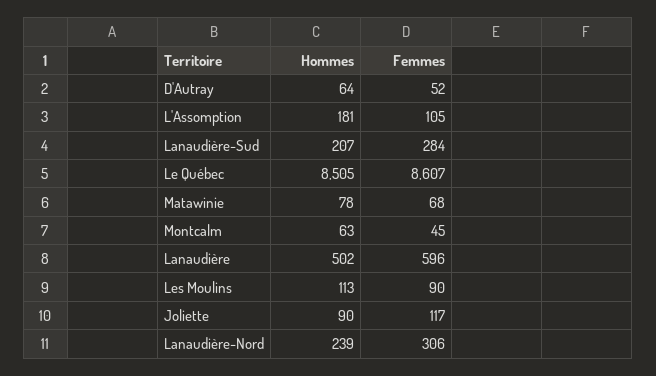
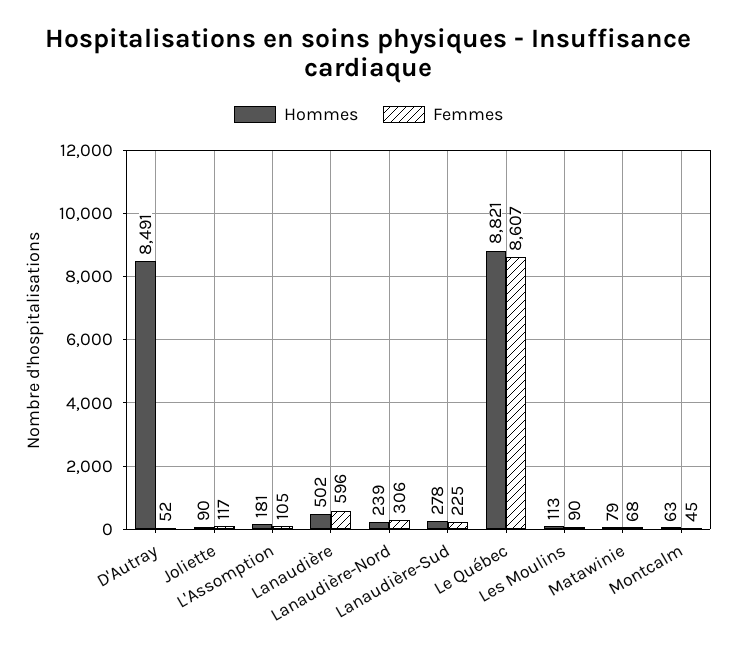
Hommes, D'Autray: 64 -> 8491
Hommes, Lanaudière-Sud: 207 -> 278
Femmes, Lanaudière-Sud: 284 -> 225
Hommes, Le Québec: 8505 -> 8821
Hommes, Matawinie: 78 -> 79

